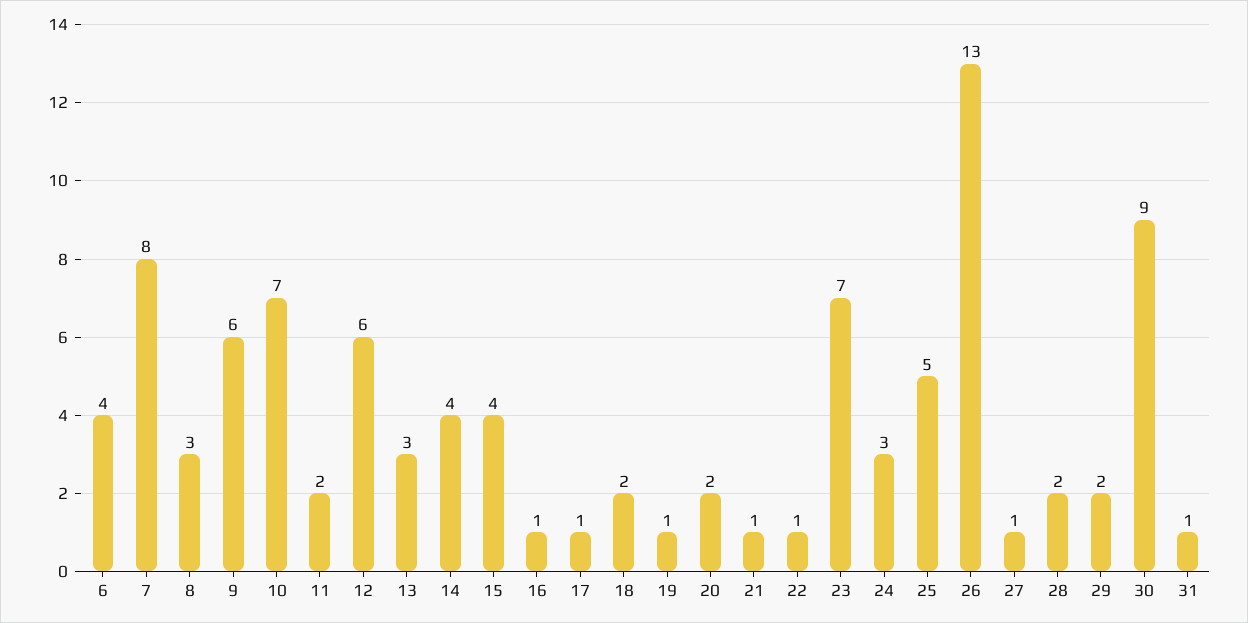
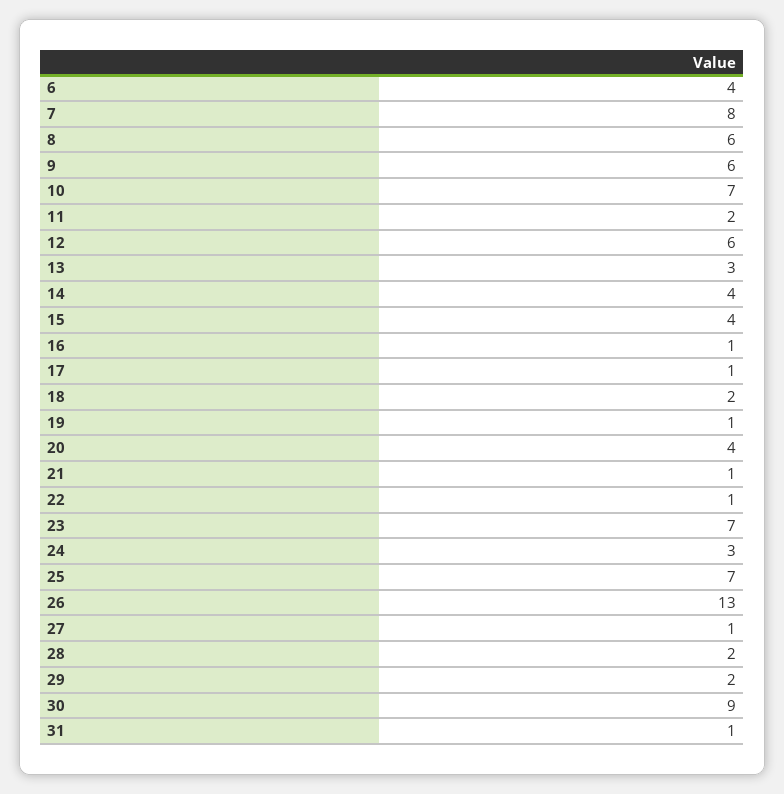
8: 3 -> 6
20: 2 -> 4
25: 5 -> 7

